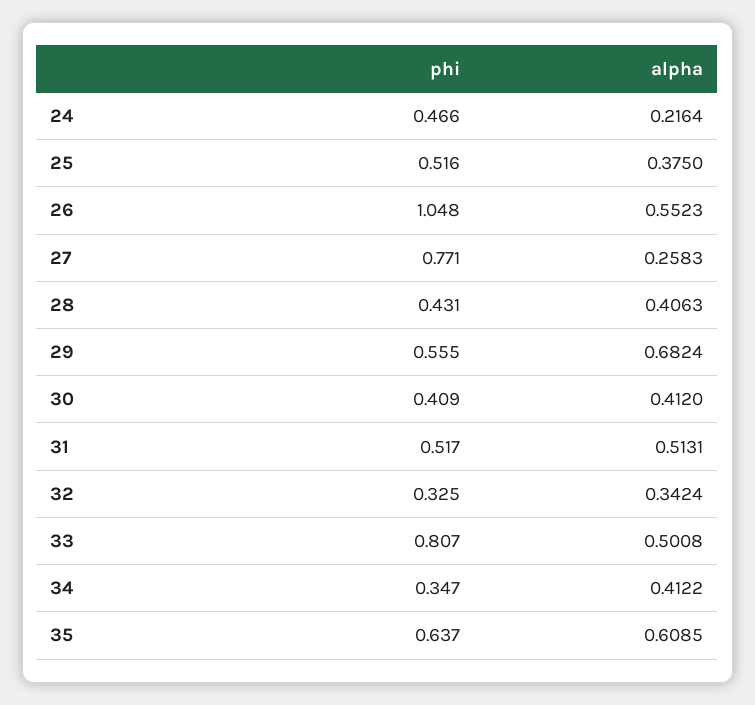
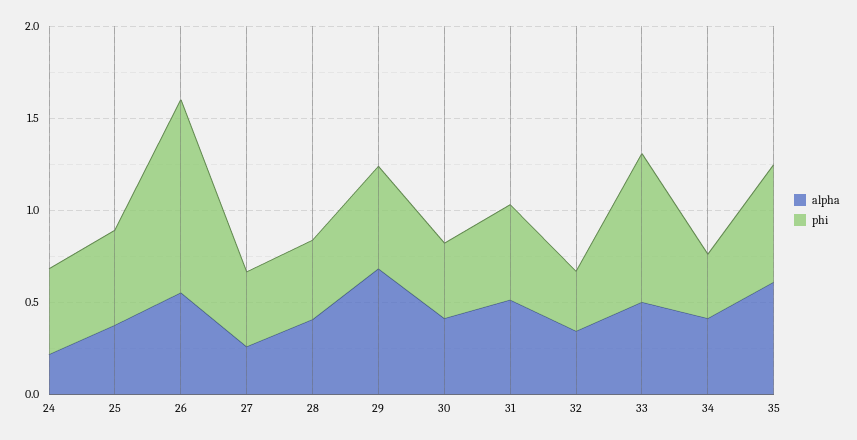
phi, 27: 0.771 -> 0.4

